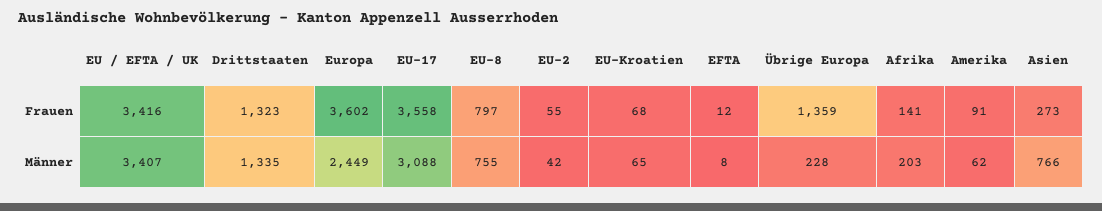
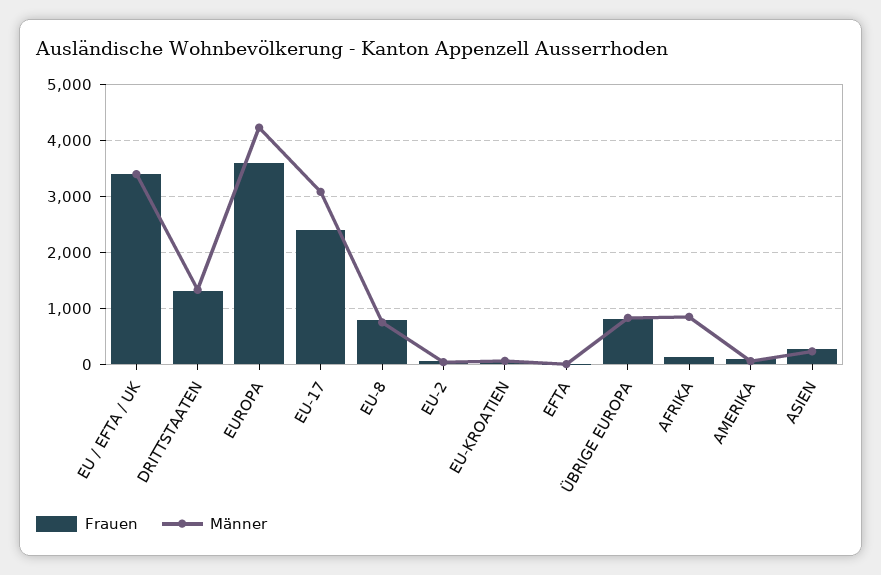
Frauen, EU-17: 3558 -> 2400
Frauen, Übrige Europa: 1359 -> 800
Männer, Europa: 2449 -> 4200
Männer, Übrige Europa: 228 -> 800
Männer, Afrika: 203 -> 800
Männer, Asien: 766 -> 200

